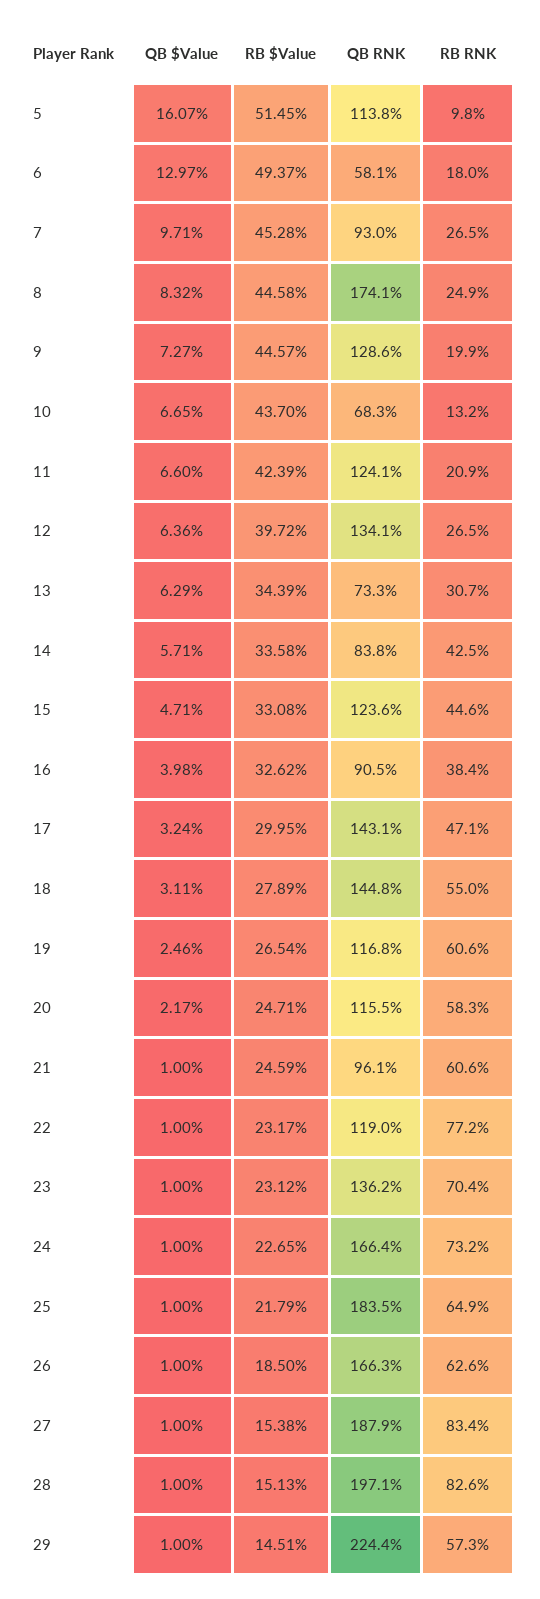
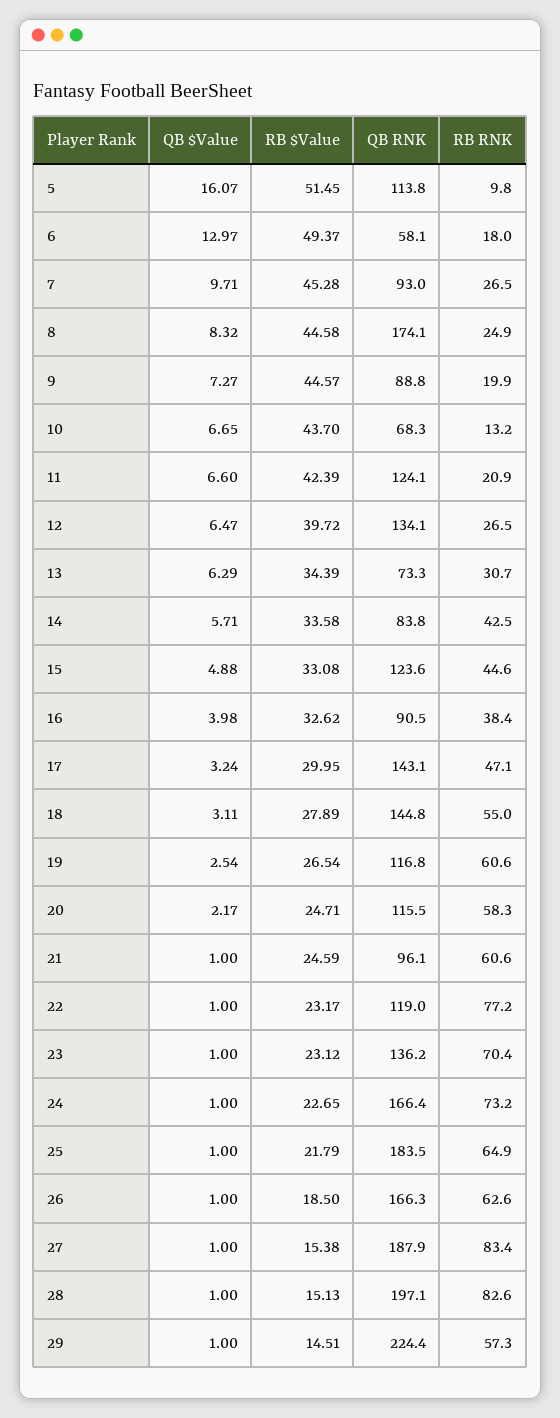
QB RNK, 9: 128.6 -> 88.8
QB $Value, 12: 6.36 -> 6.47
QB $Value, 15: 4.71 -> 4.88
QB $Value, 19: 2.46 -> 2.54

